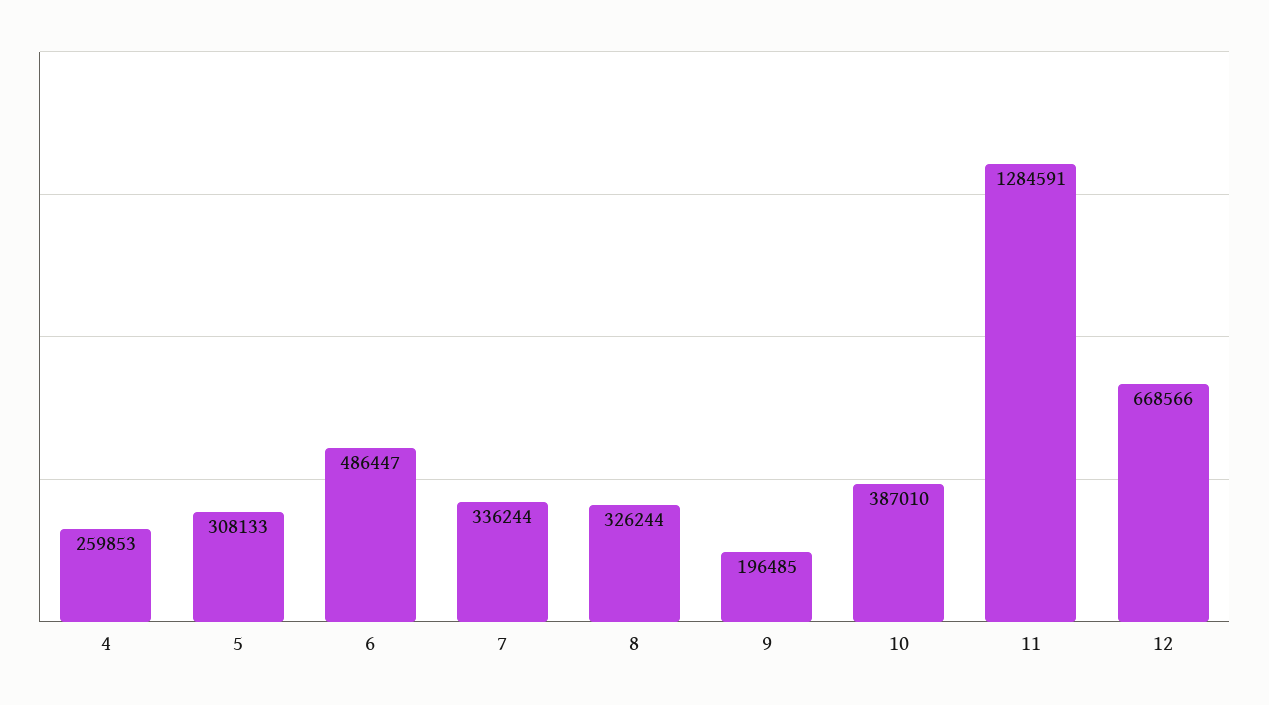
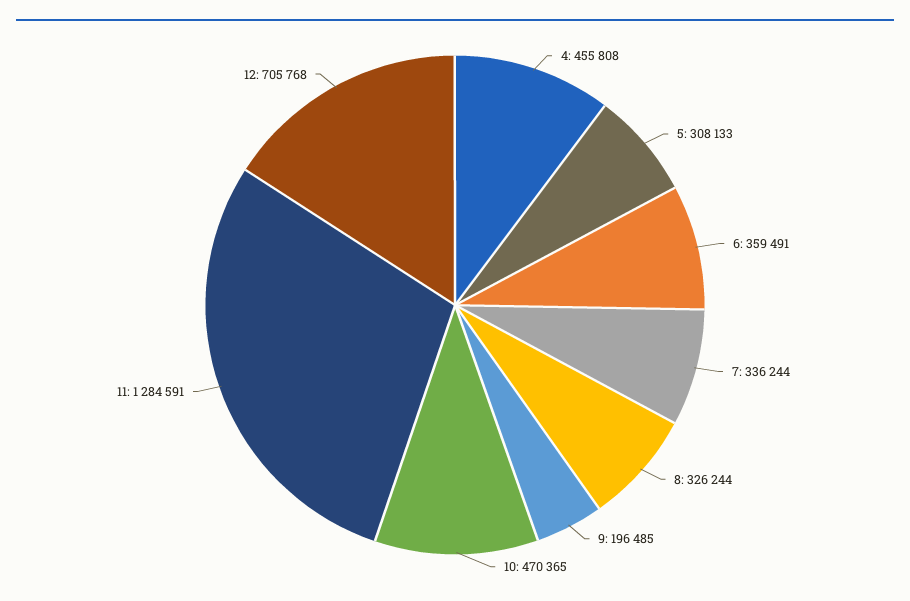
4: 259853 -> 455808
6: 486447 -> 359491
10: 387010 -> 470365
12: 668566 -> 705768

